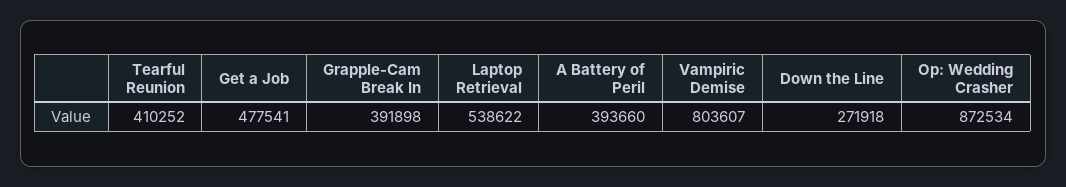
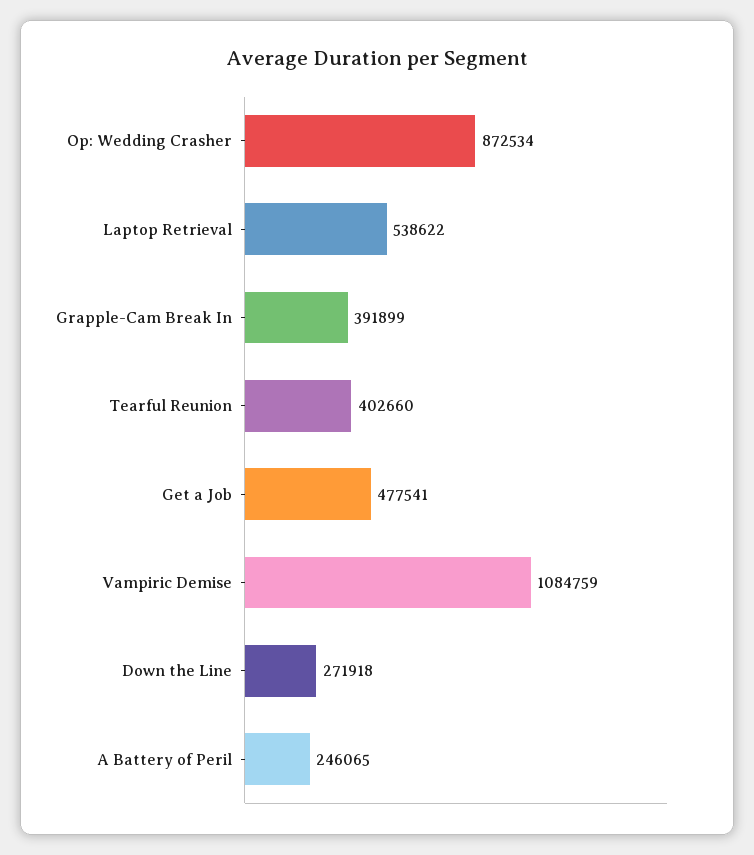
Tearful Reunion: 410252 -> 402660
Grapple-Cam Break In: 391898 -> 391899
A Battery of Peril: 393660 -> 246065
Vampiric Demise: 803607 -> 1084759

